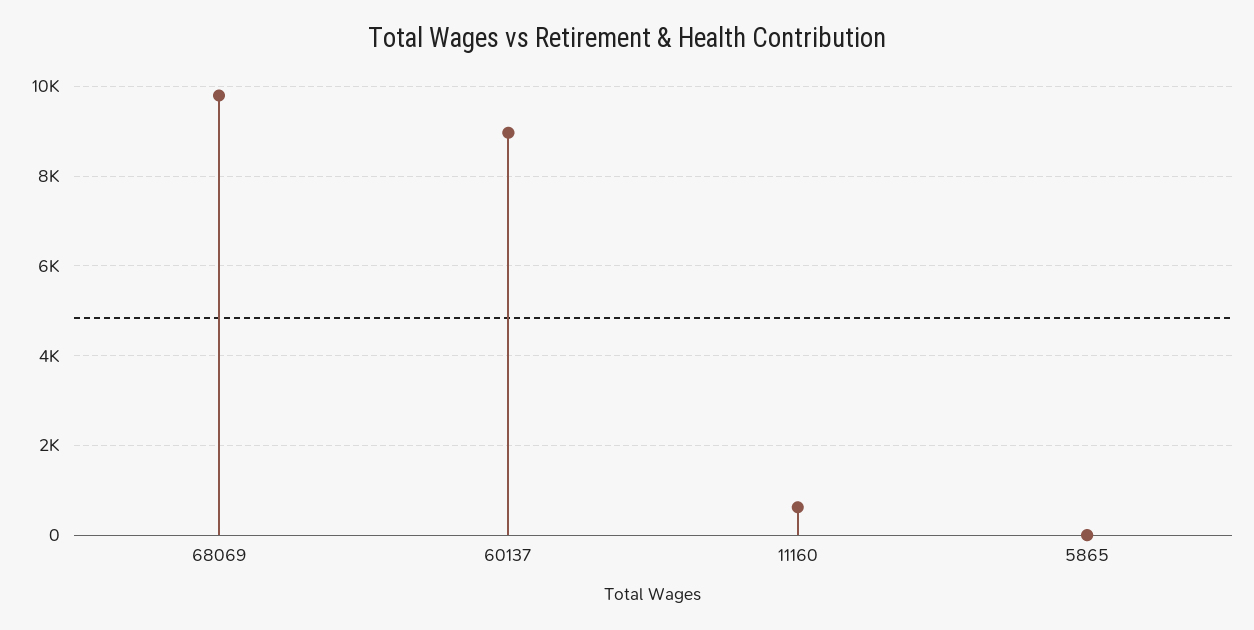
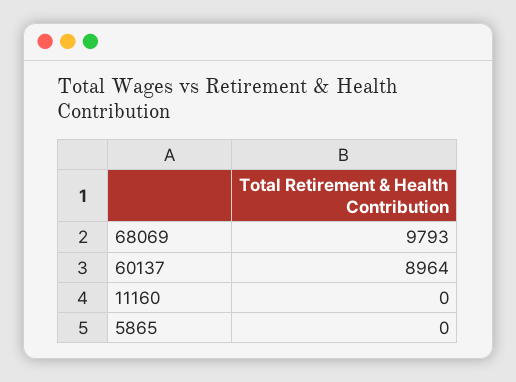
11160: 600 -> 0

